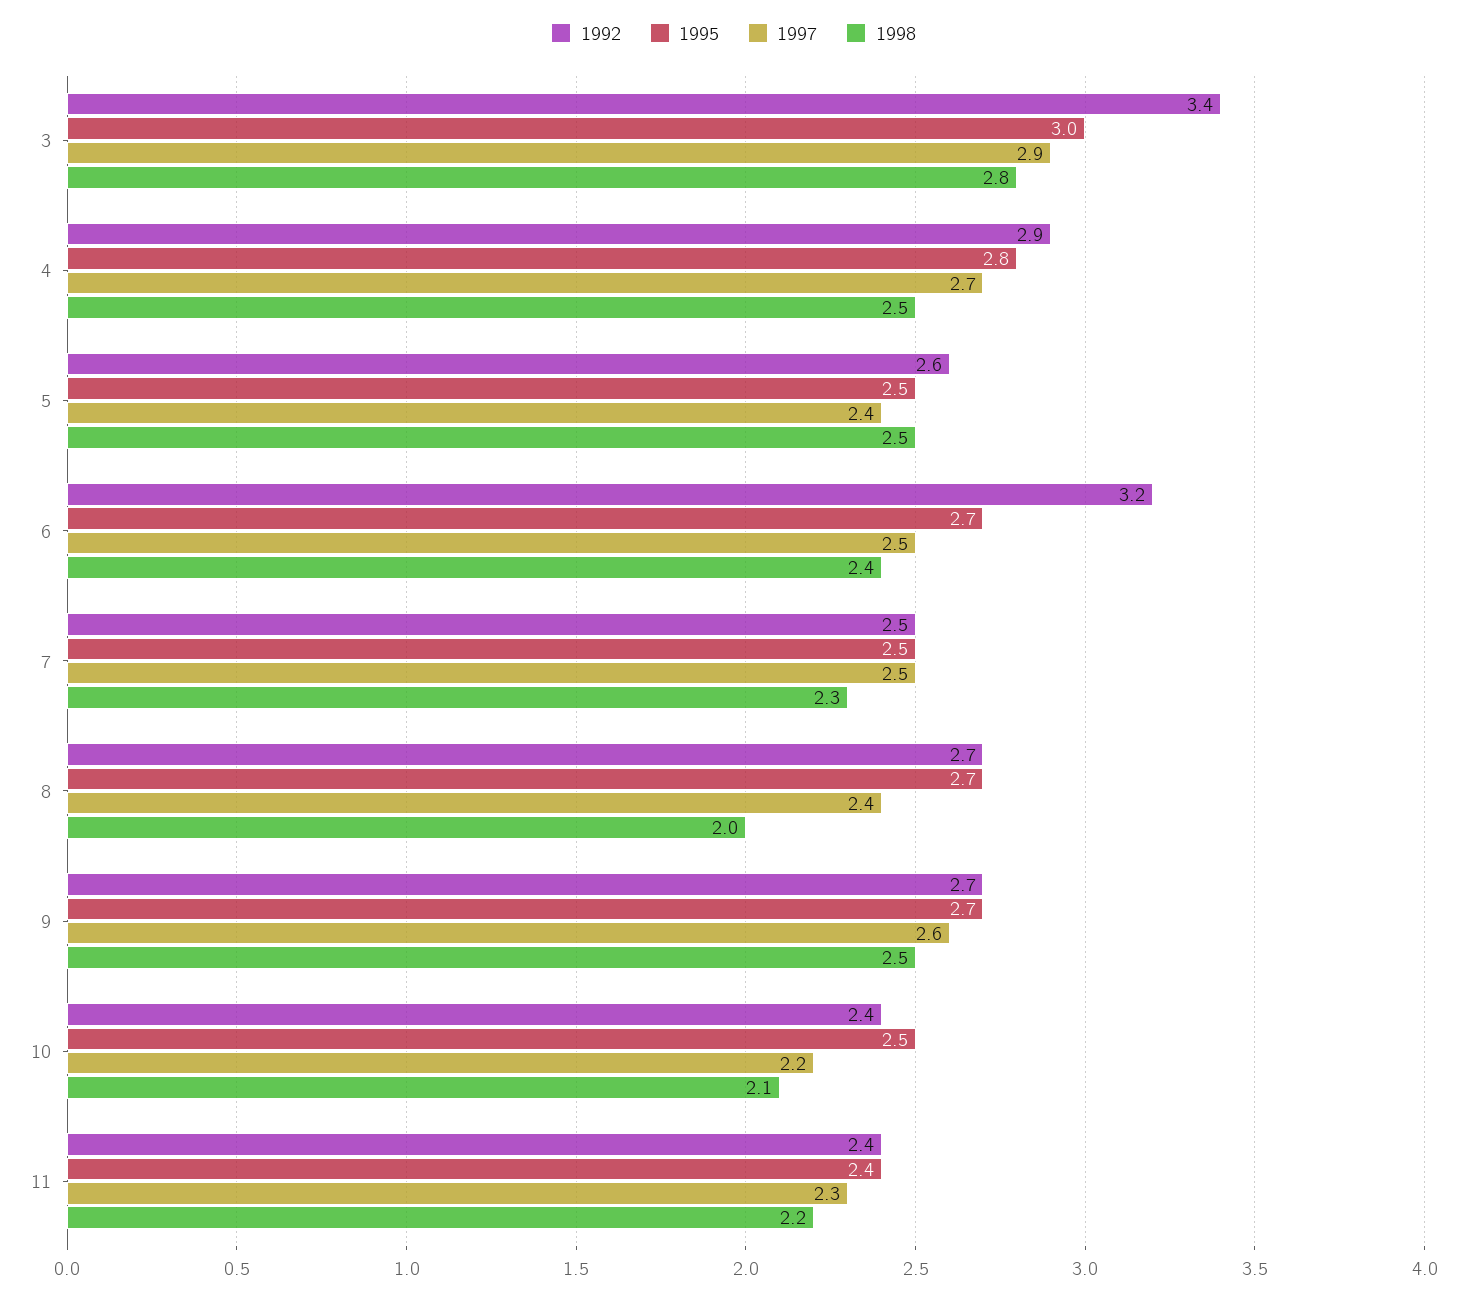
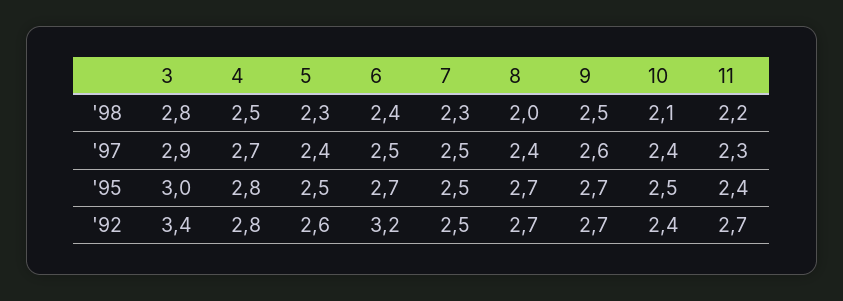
1992, 4: 2.9 -> 2.8
1998, 5: 2.5 -> 2.3
1997, 10: 2.2 -> 2.4
1992, 11: 2.4 -> 2.7

